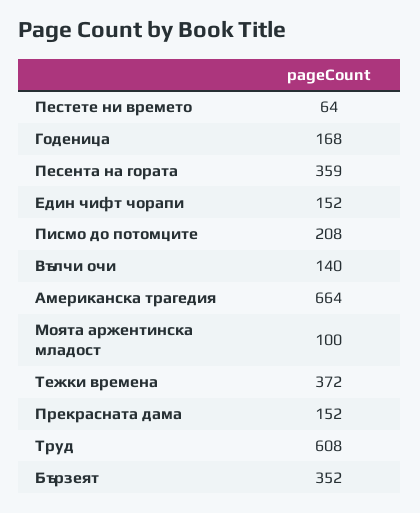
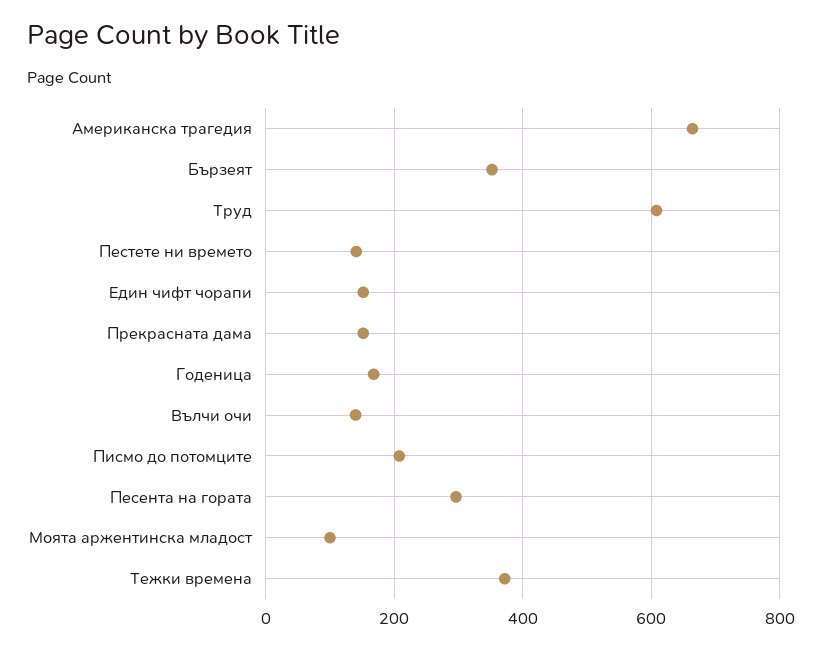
Пестете ни времето: 64 -> 140
Песента на гората: 359 -> 300

